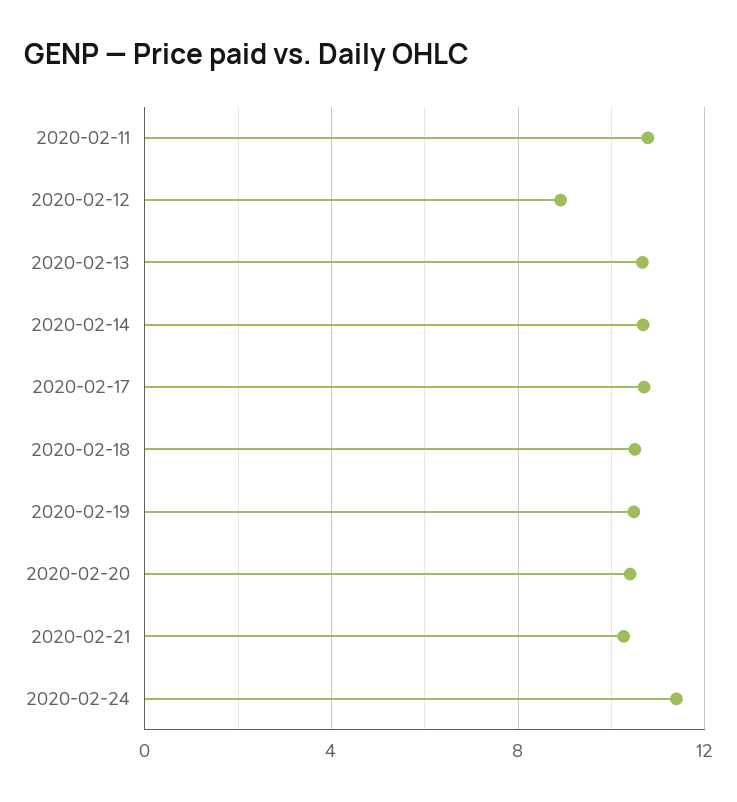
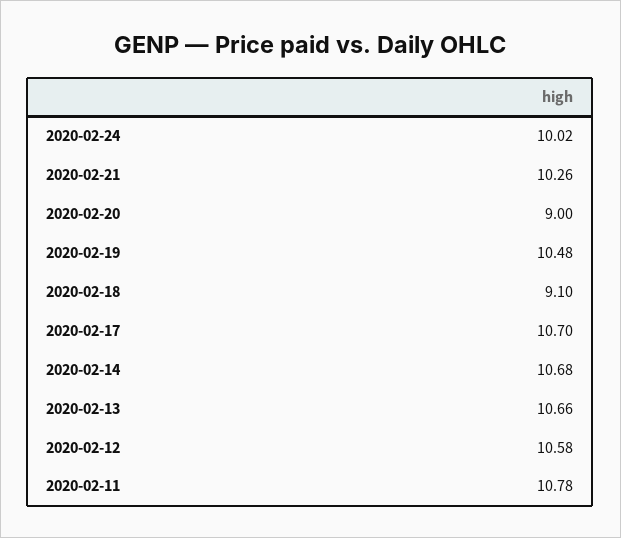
2020-02-12: 9 -> 10.58
2020-02-18: 10.5 -> 9.1
2020-02-20: 10.5 -> 9
2020-02-24: 11.5 -> 10.02

